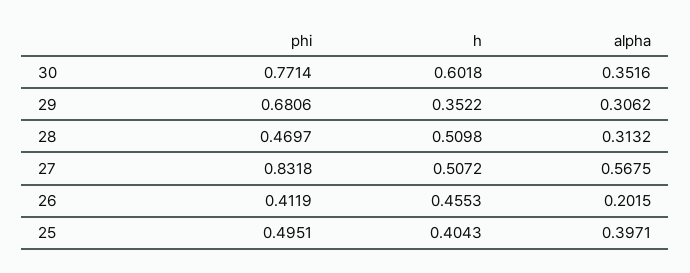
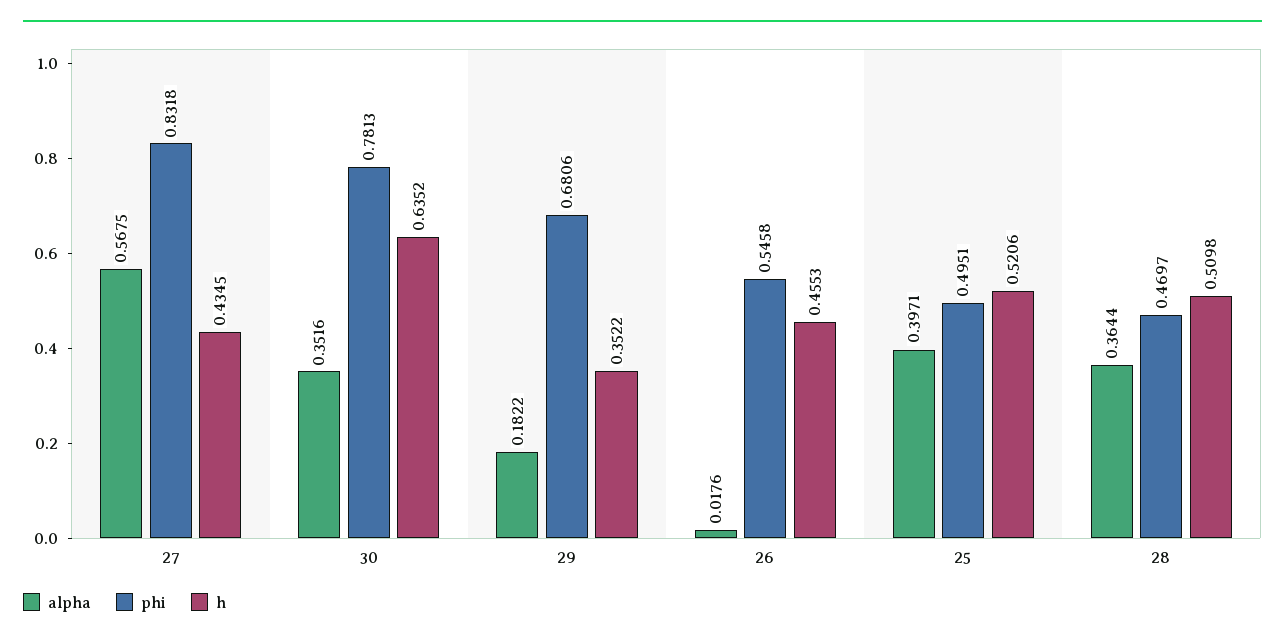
phi, 30: 0.7714 -> 0.7813
h, 30: 0.6018 -> 0.6352
alpha, 29: 0.3062 -> 0.1822
alpha, 28: 0.3132 -> 0.3644
h, 27: 0.5072 -> 0.4345
phi, 26: 0.4119 -> 0.5458
alpha, 26: 0.2015 -> 0.0176
h, 25: 0.4043 -> 0.5206

